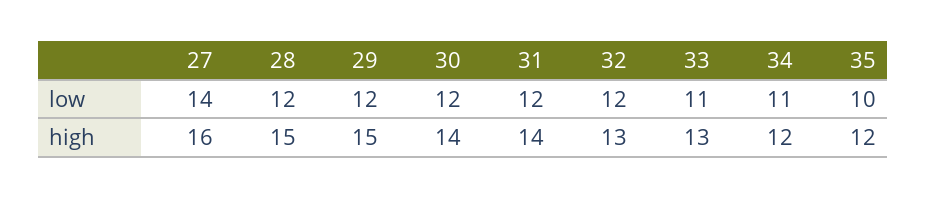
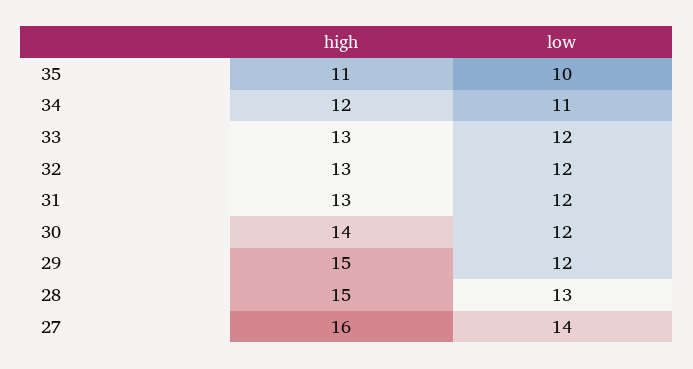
28, low: 12 -> 13
33, low: 11 -> 12
31, high: 14 -> 13
35, high: 12 -> 11

